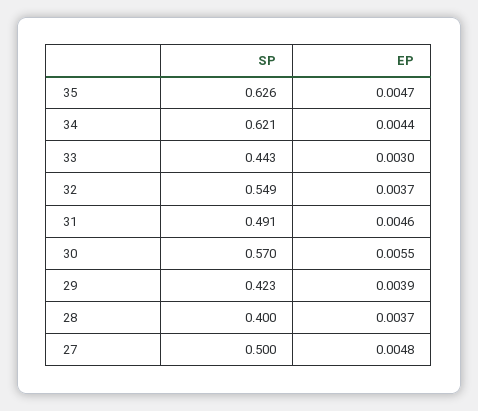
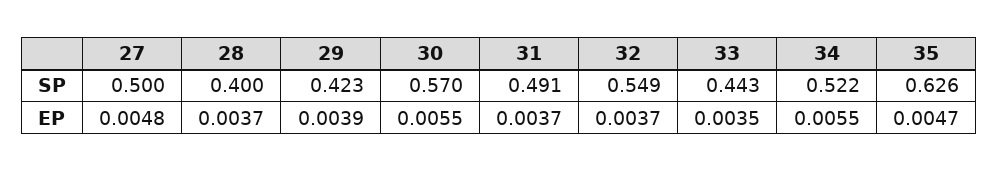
SP, 34: 0.621 -> 0.522
EP, 34: 0.0044 -> 0.0055
EP, 33: 0.003 -> 0.0035
EP, 31: 0.0046 -> 0.0037

